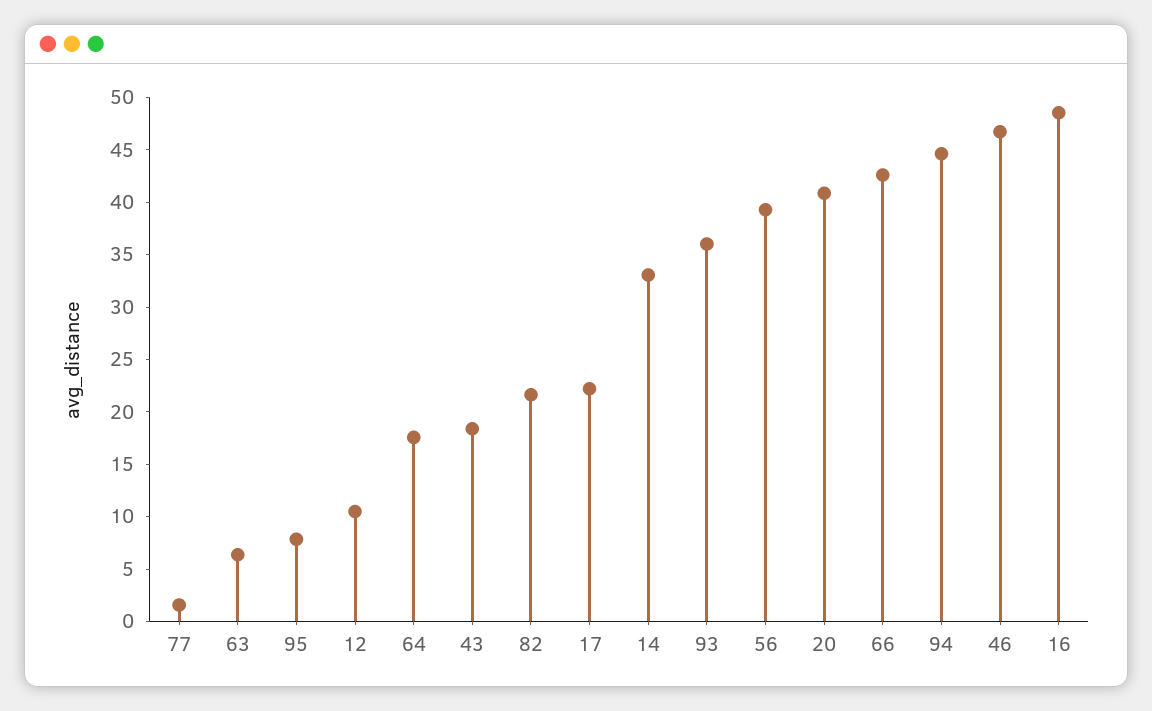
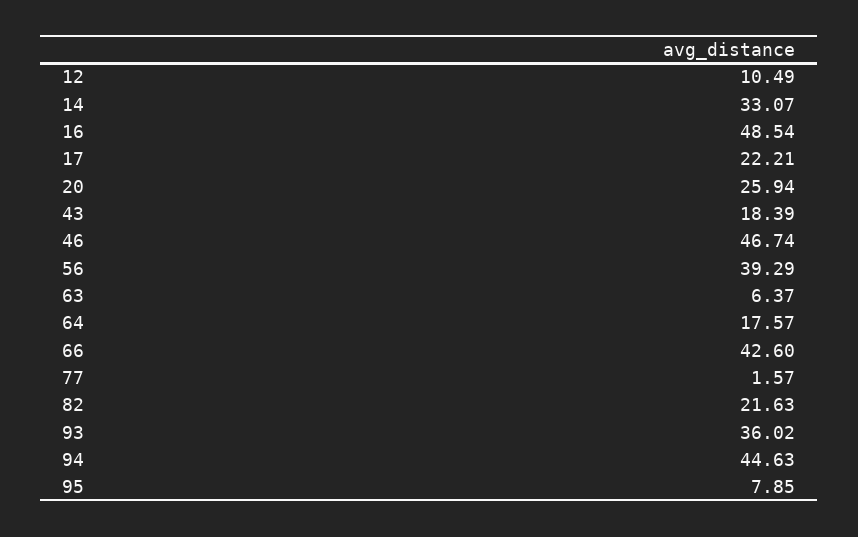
20: 41 -> 25.94

